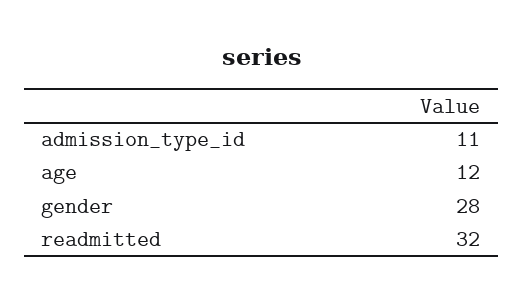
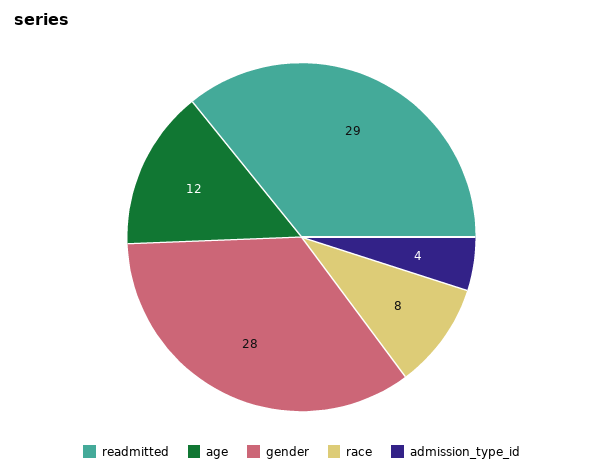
admission_type_id: 11 -> 4
readmitted: 32 -> 29
race: none -> 8

